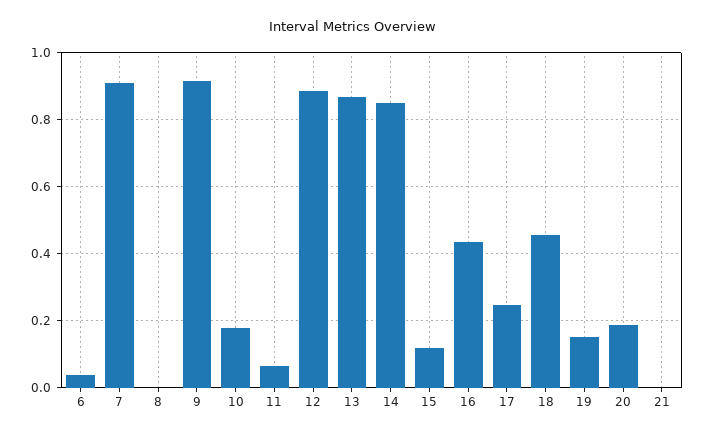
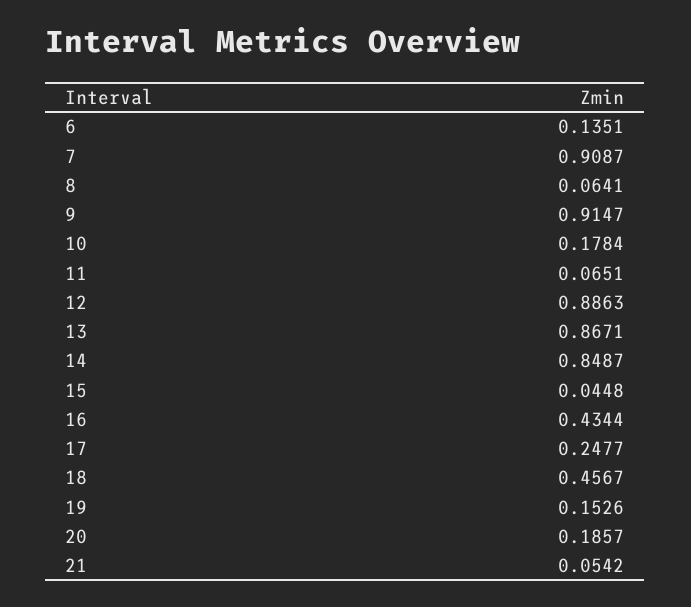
6: 0.04 -> 0.1351
8: 0 -> 0.0641
15: 0.12 -> 0.0448
21: 0 -> 0.0542

